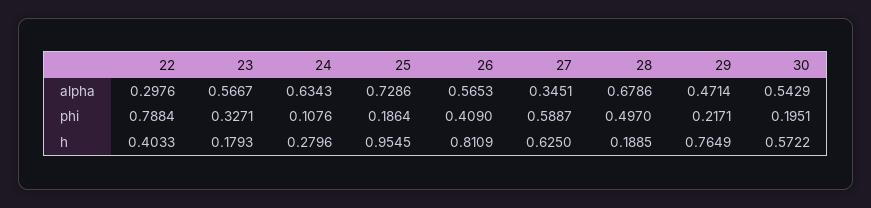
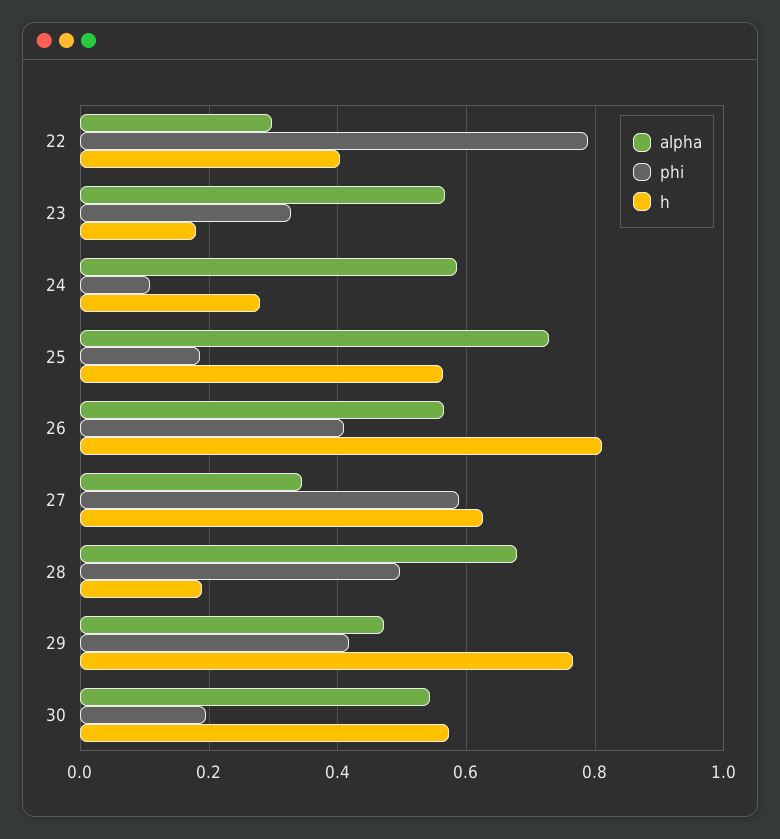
alpha, 24: 0.6343 -> 0.58
phi, 29: 0.2171 -> 0.42
h, 25: 0.9545 -> 0.56

